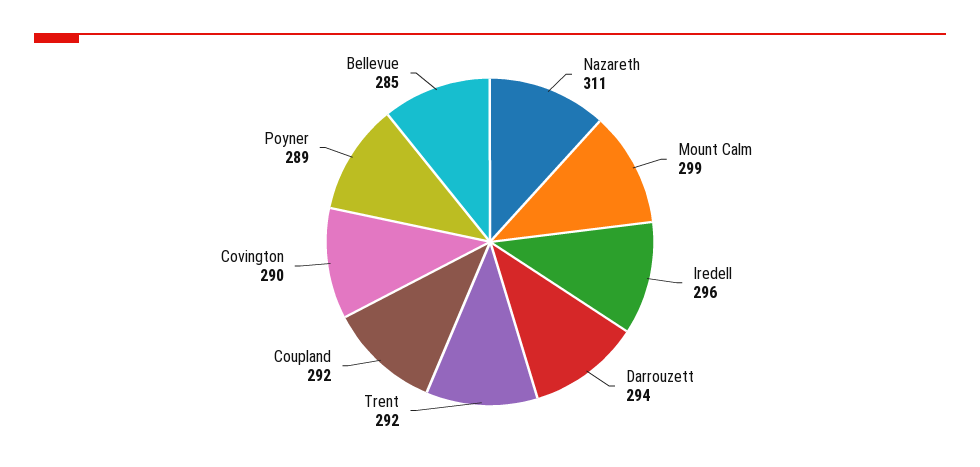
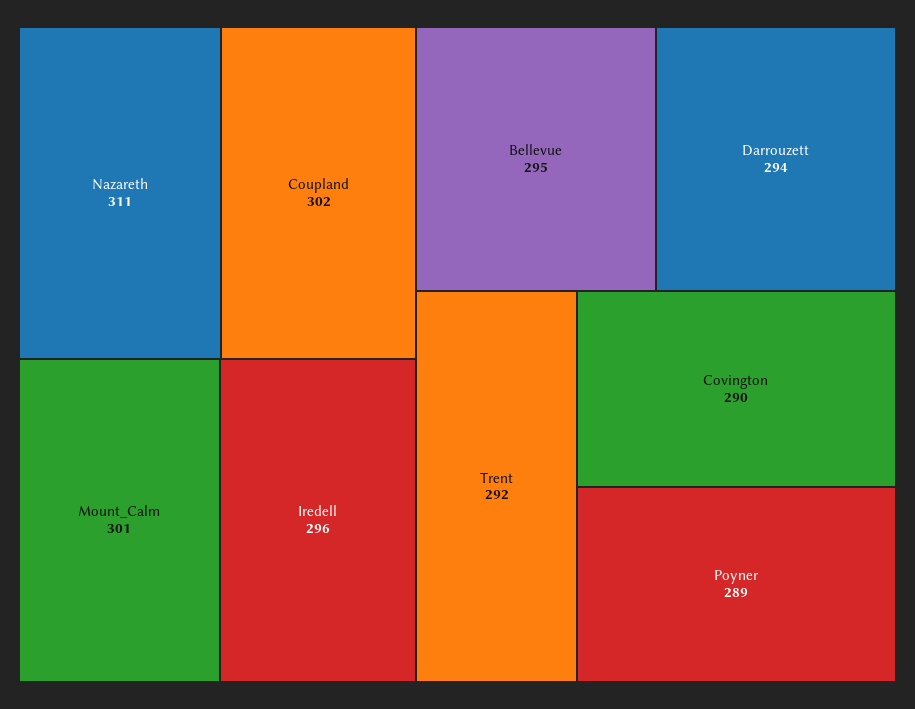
Mount Calm: 299 -> 301
Coupland: 292 -> 302
Bellevue: 285 -> 295

